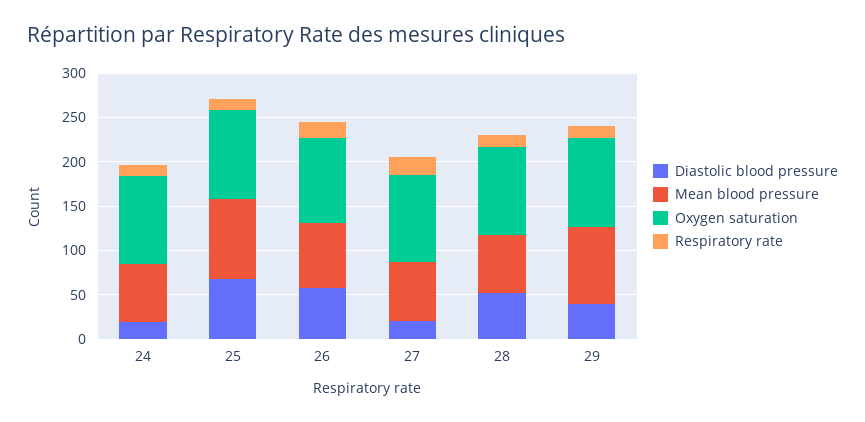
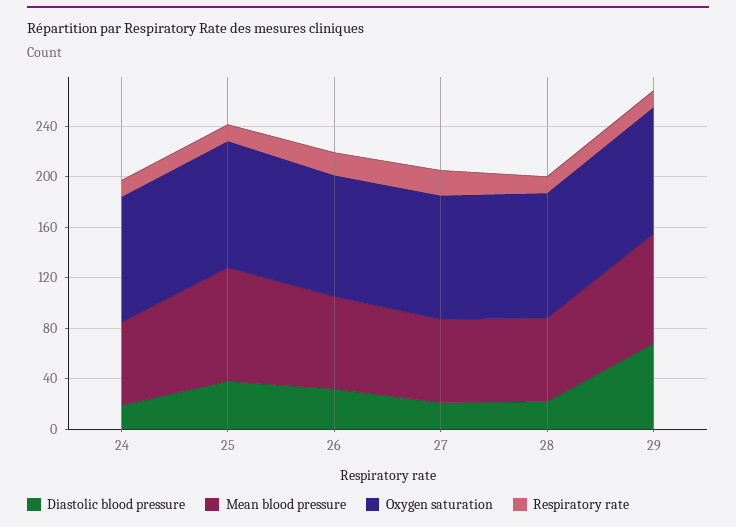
Diastolic blood pressure, 25: 70 -> 40
Diastolic blood pressure, 26: 60 -> 30
Diastolic blood pressure, 28: 50 -> 20
Diastolic blood pressure, 29: 40 -> 70

